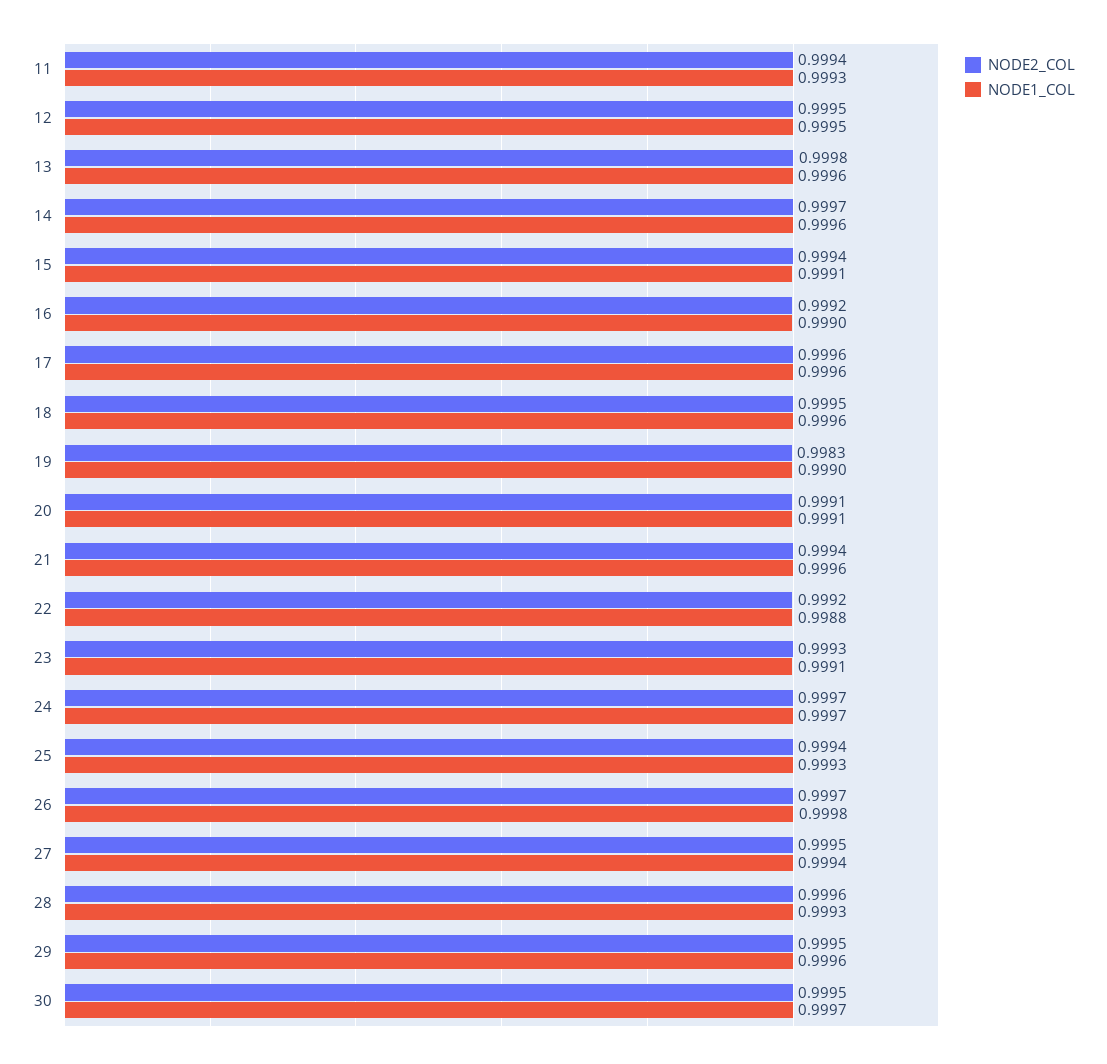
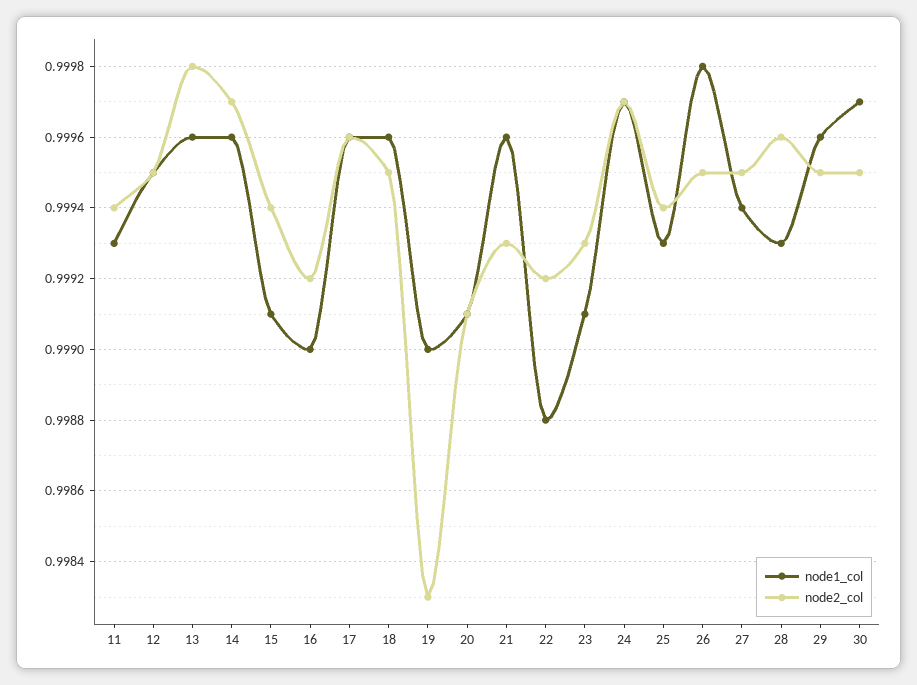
NODE2_COL, 21: 0.9994 -> 0.9993
NODE2_COL, 26: 0.9997 -> 0.9995

